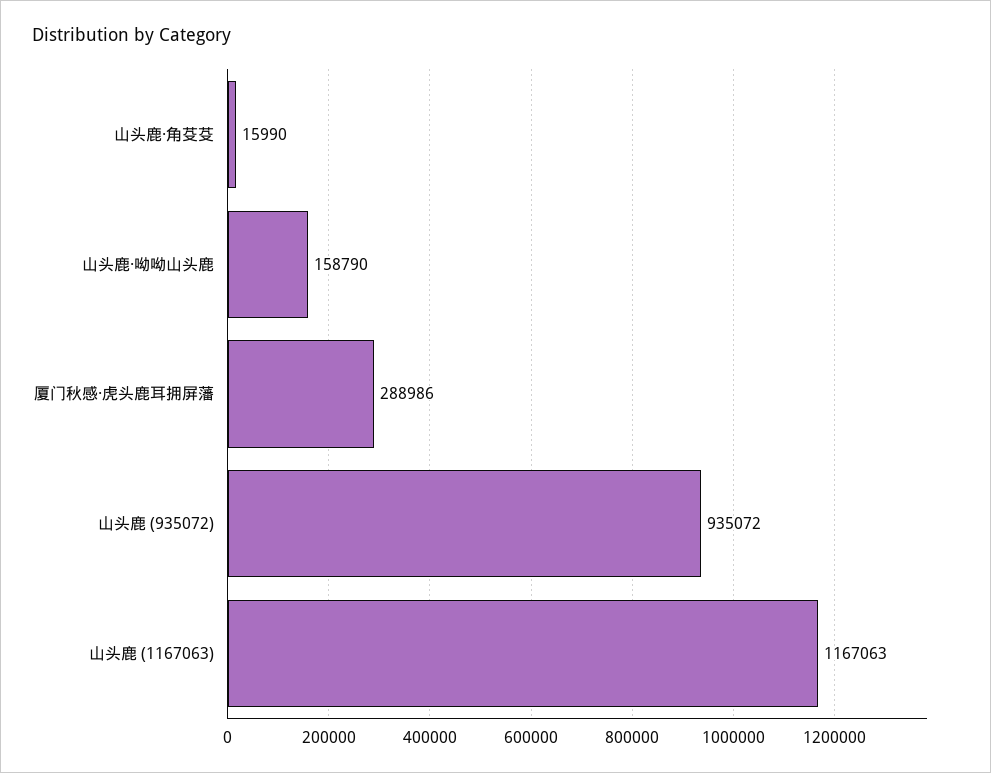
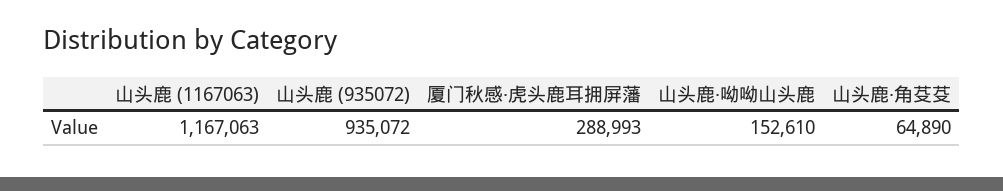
山头鹿·角芟芟: 15990 -> 64890
山头鹿·呦呦山头鹿: 158790 -> 152610
厦门秋感·虎头鹿耳拥屏藩: 288986 -> 288993

